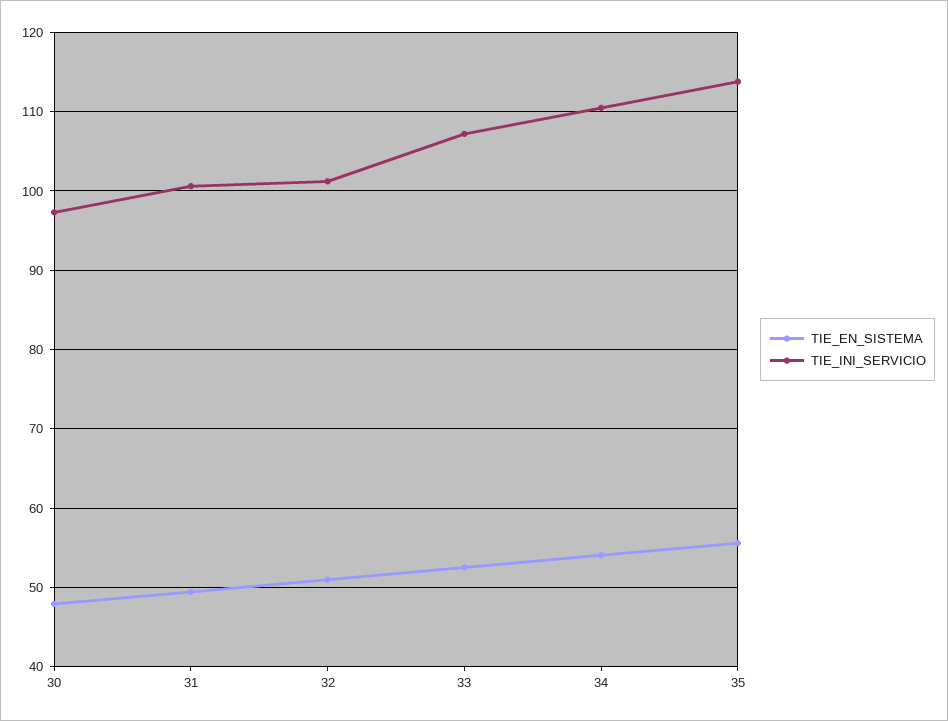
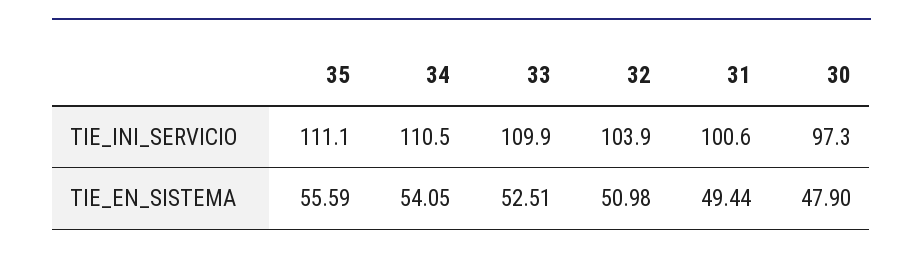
TIE_INI_SERVICIO, 32: 101 -> 103.9
TIE_INI_SERVICIO, 33: 107 -> 109.9
TIE_INI_SERVICIO, 35: 114 -> 111.1

